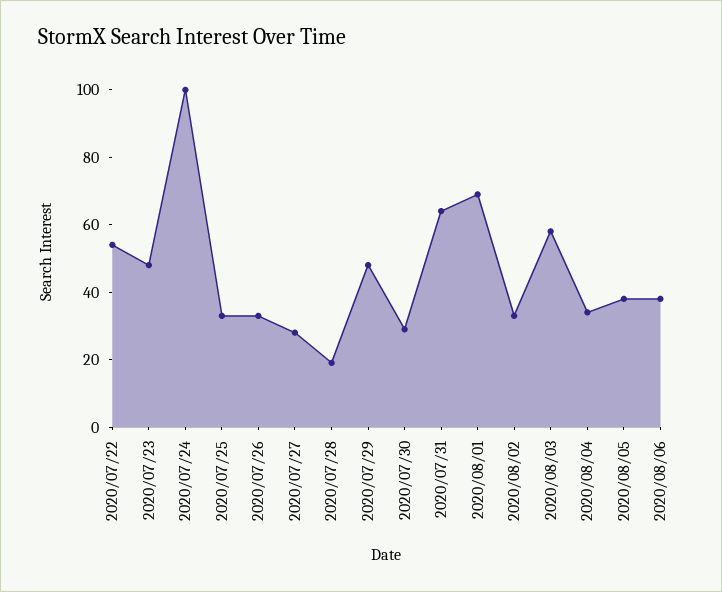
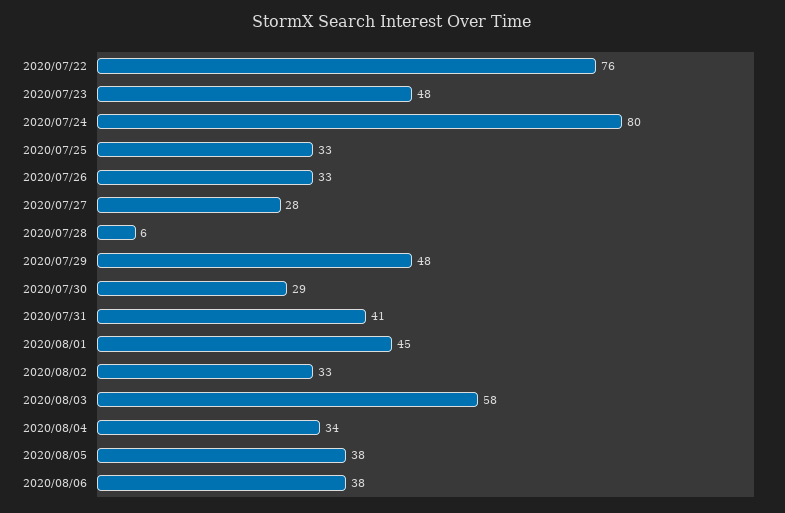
2020/07/22: 55 -> 76
2020/07/24: 100 -> 80
2020/07/28: 20 -> 6
2020/07/31: 65 -> 41
2020/08/01: 70 -> 45

